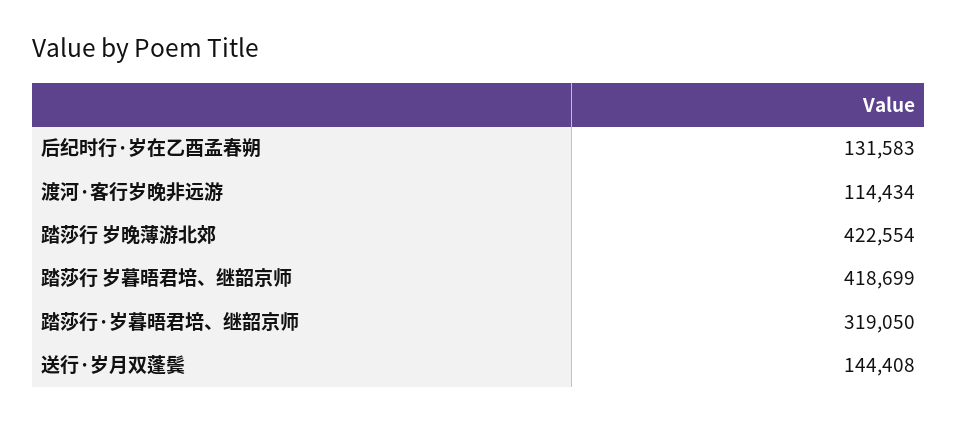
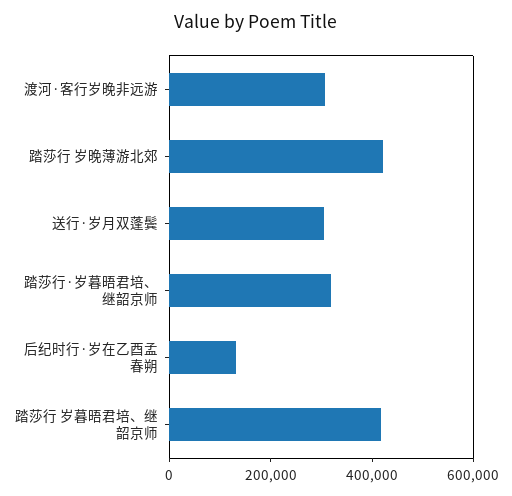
渡河·客行岁晚非远游: 114434 -> 300000
送行·岁月双蓬鬓: 144408 -> 300000

